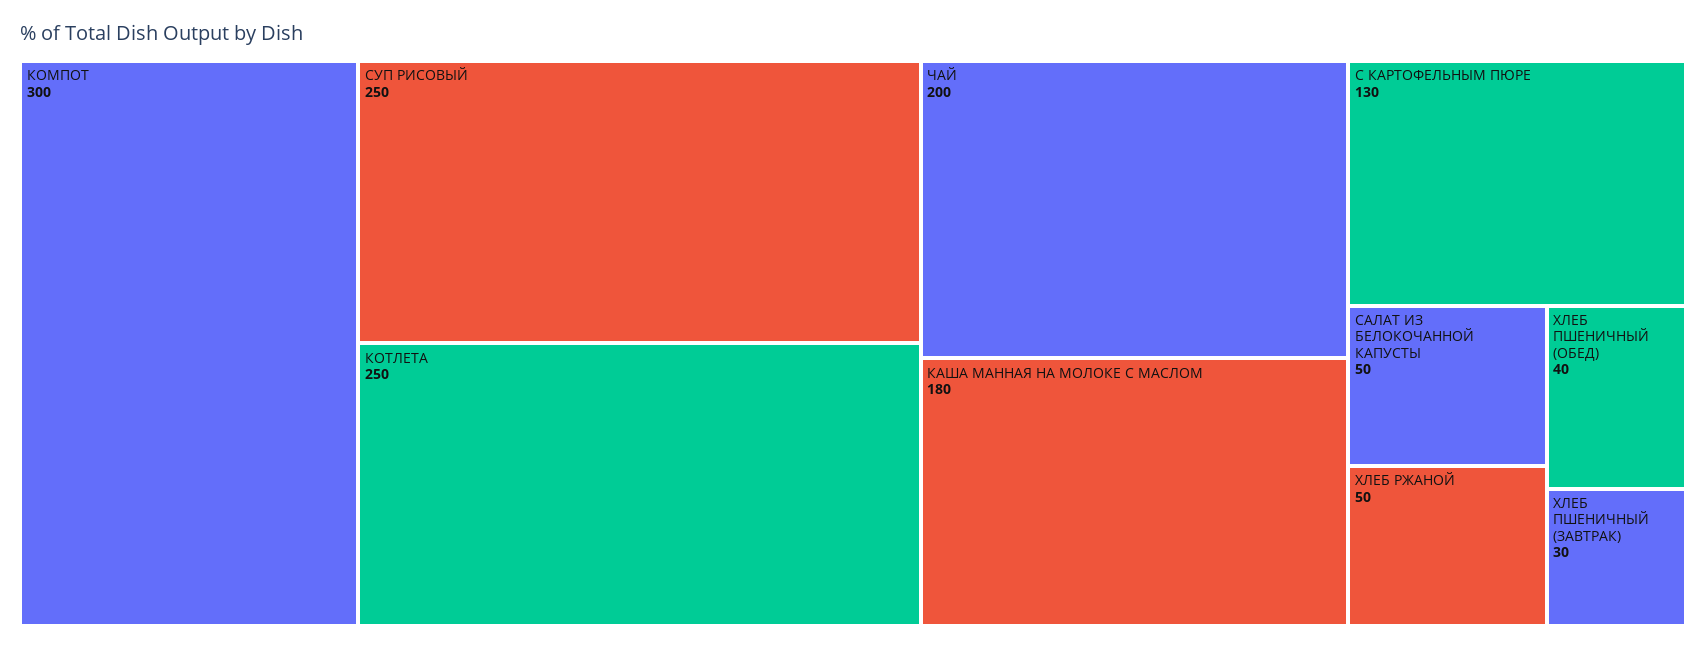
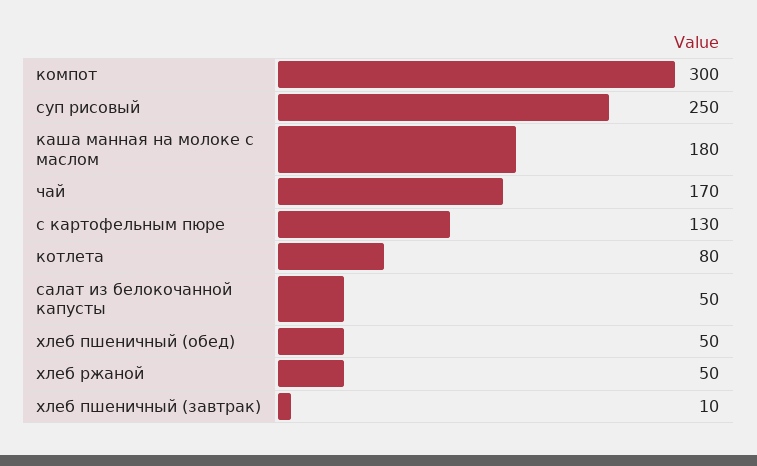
КОТЛЕТА: 250 -> 80
ЧАЙ: 200 -> 170
ХЛЕБ ПШЕНИЧНЫЙ (ОБЕД): 40 -> 50
ХЛЕБ ПШЕНИЧНЫЙ (ЗАВТРАК): 30 -> 10

